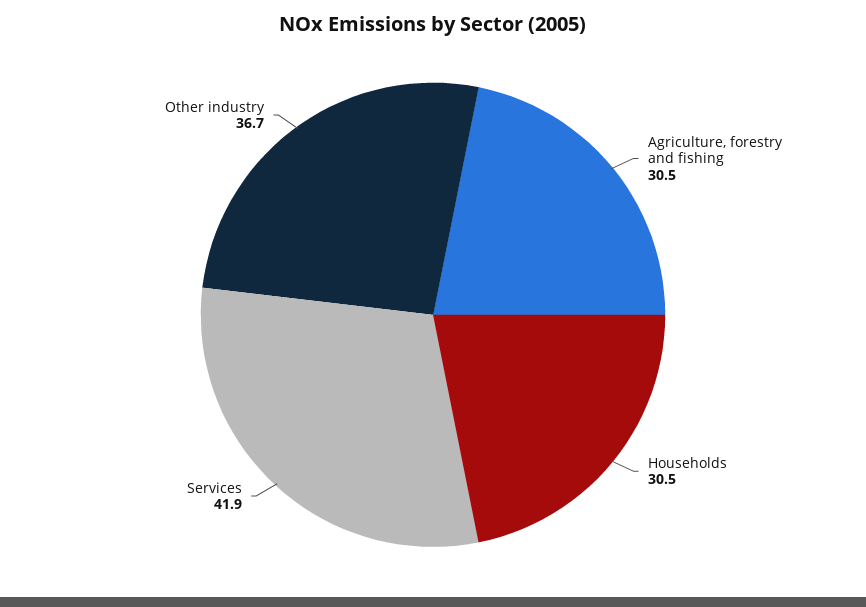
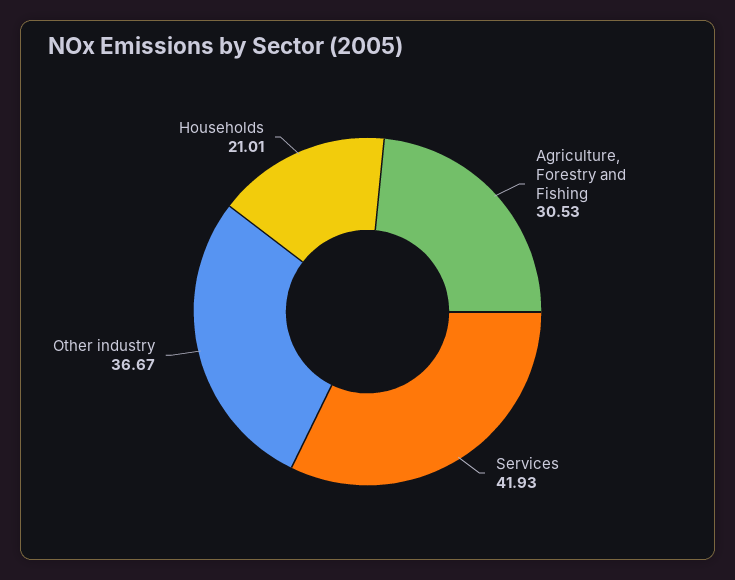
Households: 30.5 -> 21.01

